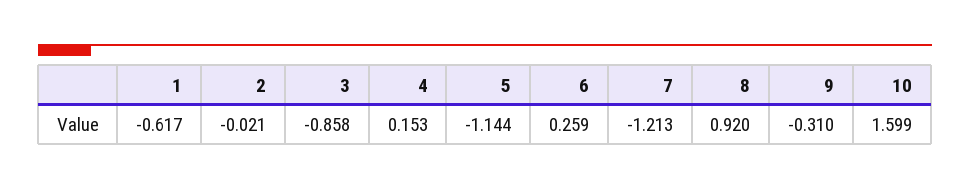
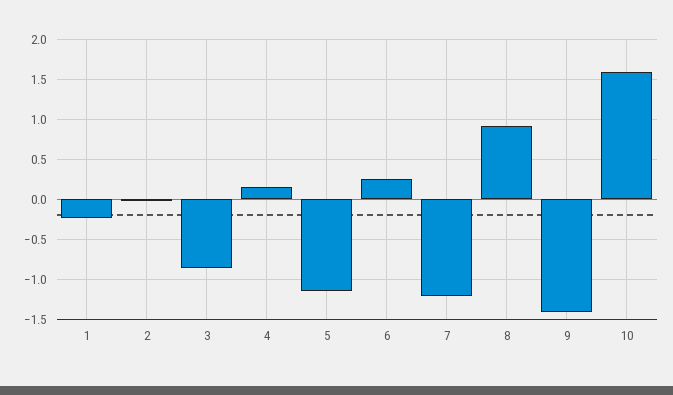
1: -0.617 -> -0.2
9: -0.31 -> -1.4

